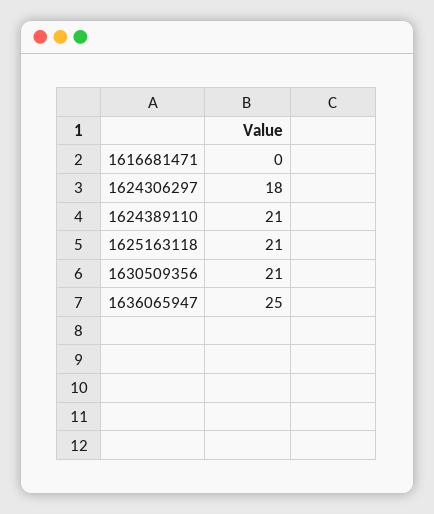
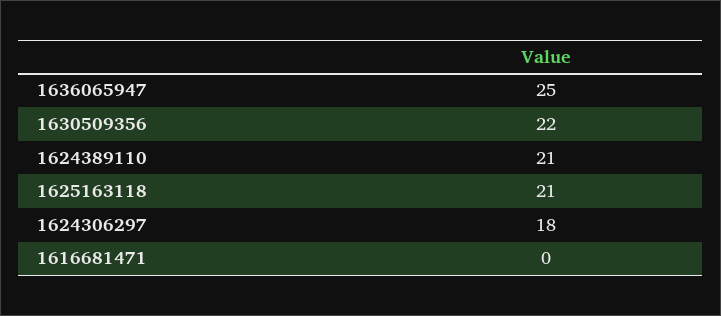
1630509356: 21 -> 22

